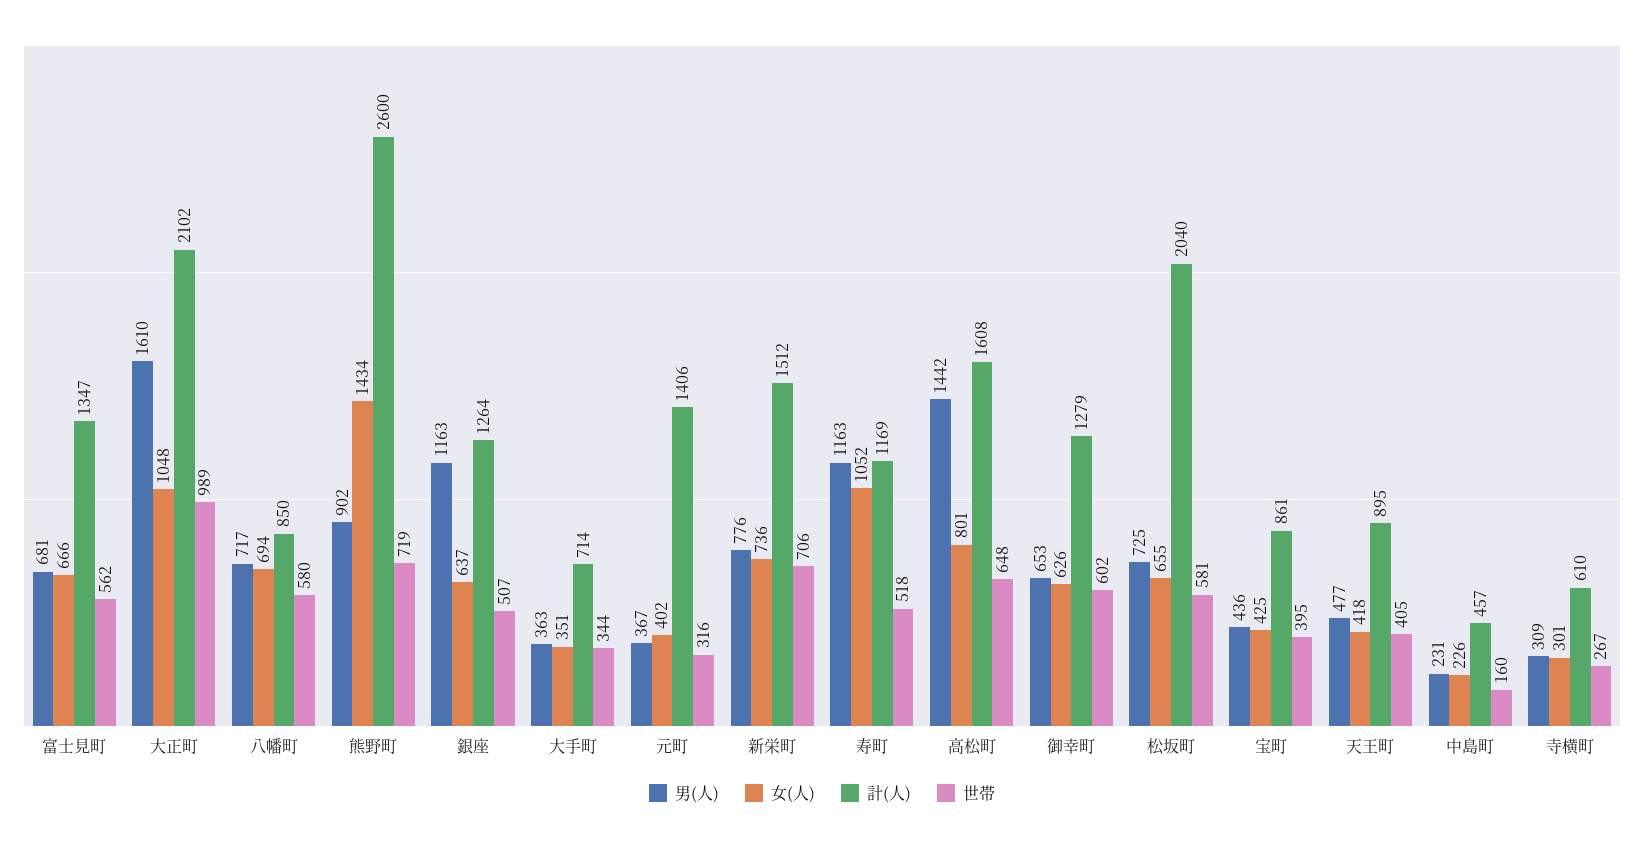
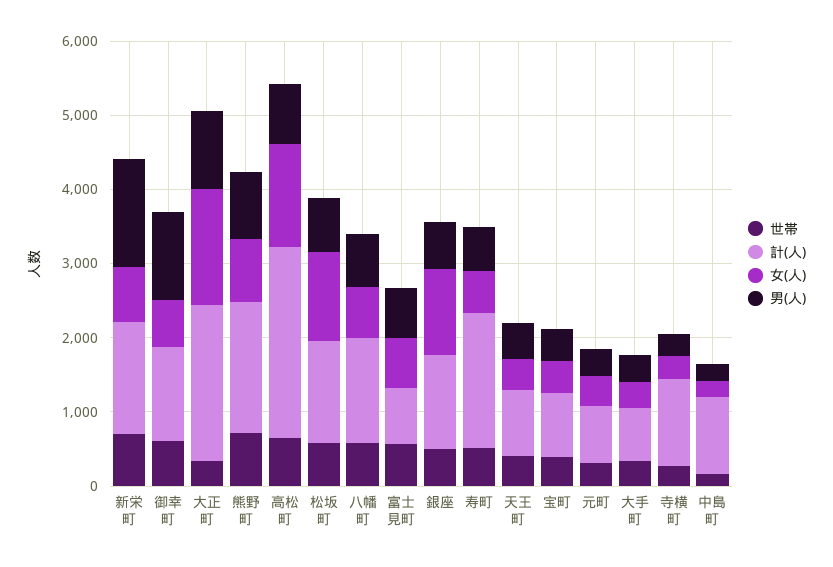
計(人), 富士見町: 1347 -> 800
男(人), 大正町: 1610 -> 1000
女(人), 大正町: 1048 -> 1600
世帯, 大正町: 989 -> 400
計(人), 八幡町: 850 -> 1400
女(人), 熊野町: 1434 -> 800
計(人), 熊野町: 2600 -> 1800
男(人), 銀座: 1163 -> 600
女(人), 銀座: 637 -> 1200
計(人), 元町: 1406 -> 800
男(人), 新栄町: 776 -> 1400
男(人), 寿町: 1163 -> 600
女(人), 寿町: 1052 -> 600
計(人), 寿町: 1169 -> 1800
男(人), 高松町: 1442 -> 800
女(人), 高松町: 801 -> 1400
計(人), 高松町: 1608 -> 2600
男(人), 御幸町: 653 -> 1200
女(人), 松坂町: 655 -> 1200
計(人), 松坂町: 2040 -> 1400
計(人), 中島町: 457 -> 1000
計(人), 寺横町: 610 -> 1200

